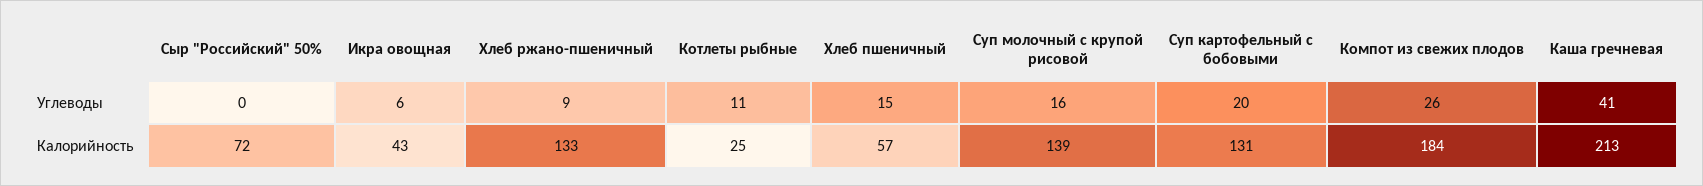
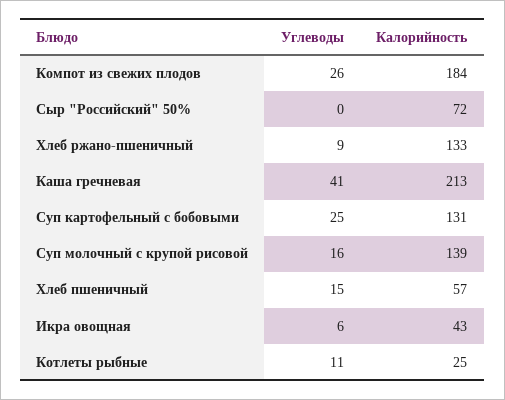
Суп картофельный с бобовыми, Углеводы: 20 -> 25

